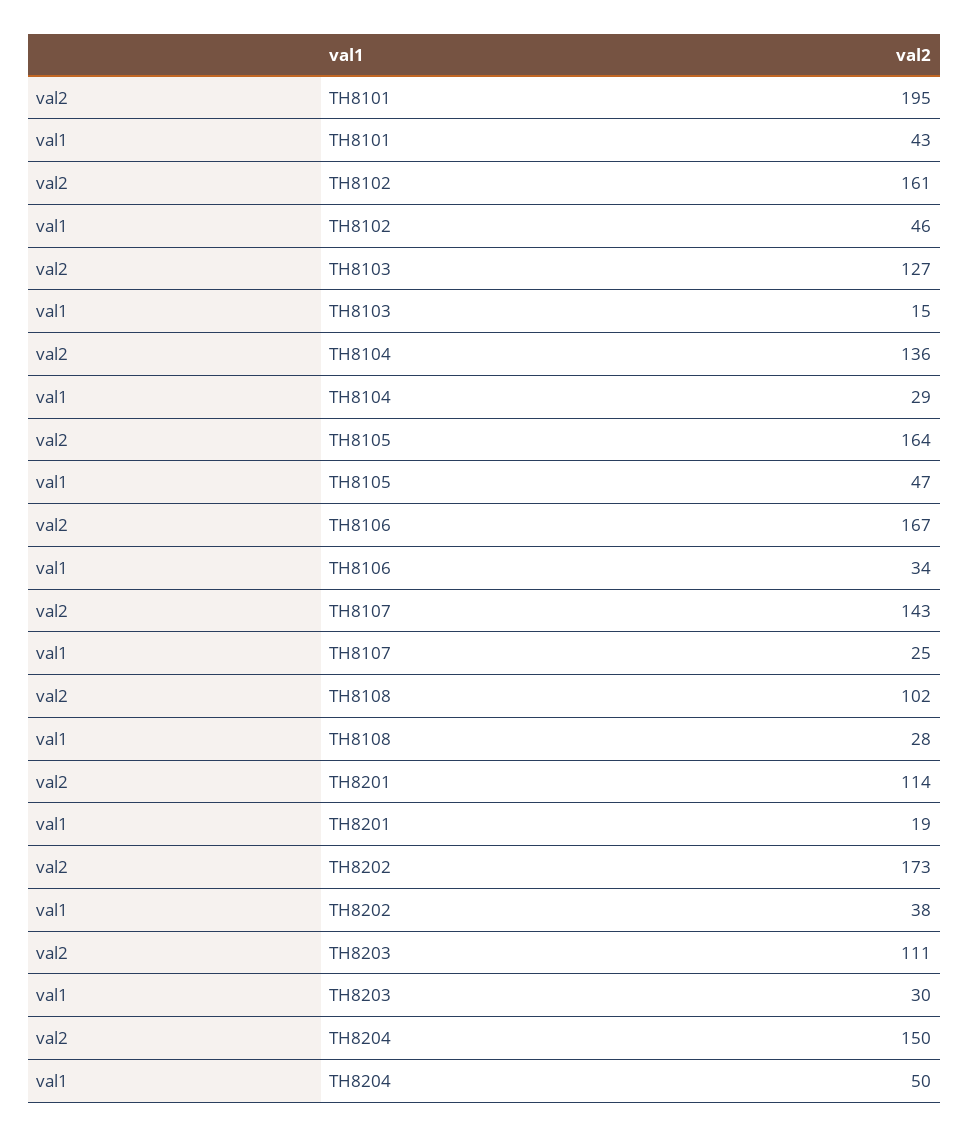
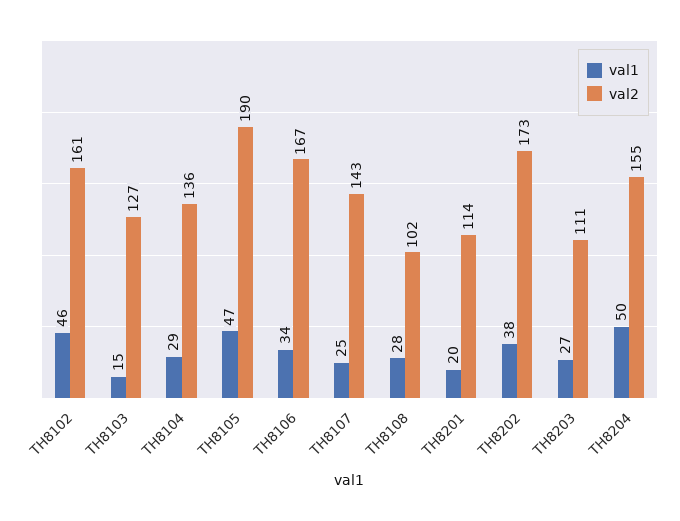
val2, TH8101: 195 -> none
val1, TH8101: 43 -> none
val2, TH8105: 164 -> 190
val1, TH8201: 19 -> 20
val1, TH8203: 30 -> 27
val2, TH8204: 150 -> 155

